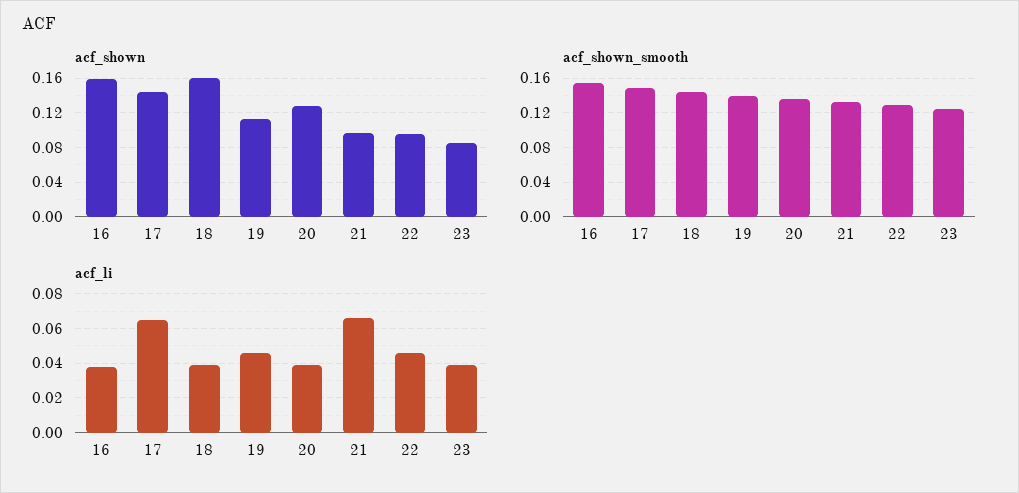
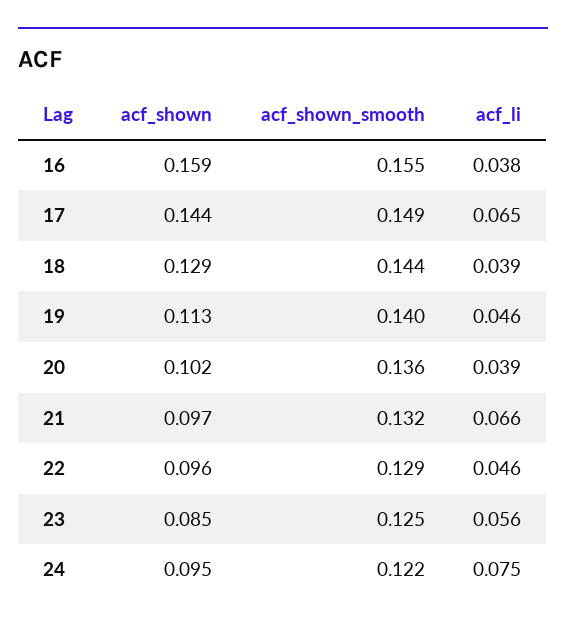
acf_shown, 18: 0.16 -> 0.129
acf_shown, 20: 0.13 -> 0.102
acf_li, 23: 0.04 -> 0.056
acf_shown, 24: none -> 0.095
acf_shown_smooth, 24: none -> 0.122
acf_li, 24: none -> 0.075

